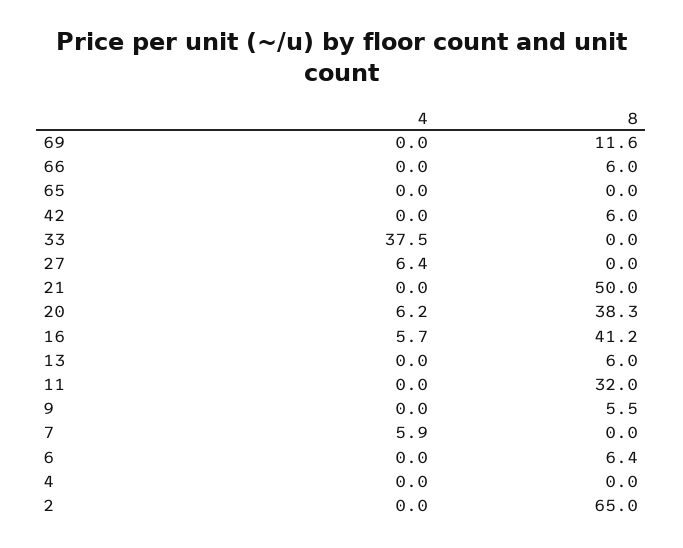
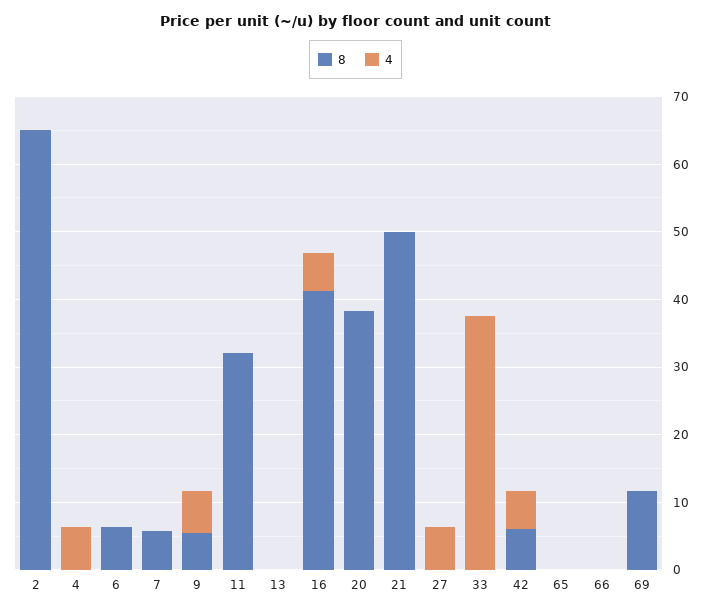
8, 66: 6 -> 0
4, 42: 0 -> 6
4, 20: 6.2 -> 0
8, 13: 6 -> 0
4, 9: 0 -> 6
4, 7: 5.9 -> 0
8, 7: 0 -> 6
4, 4: 0 -> 6

